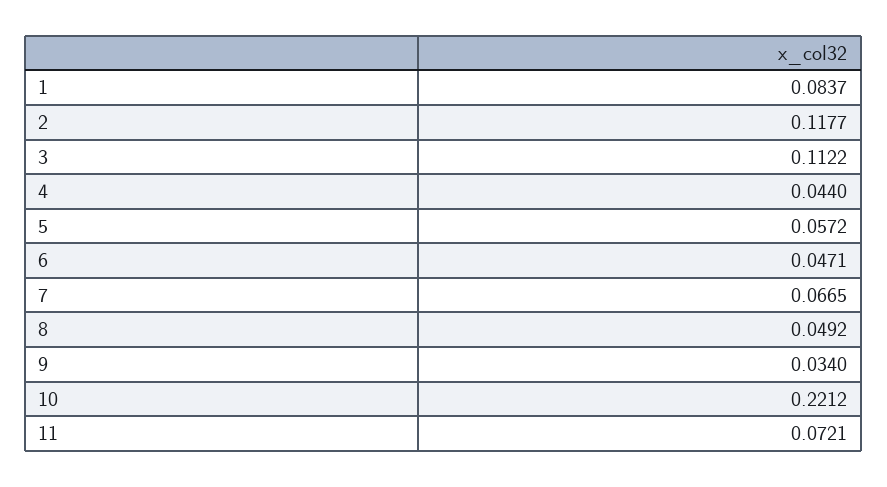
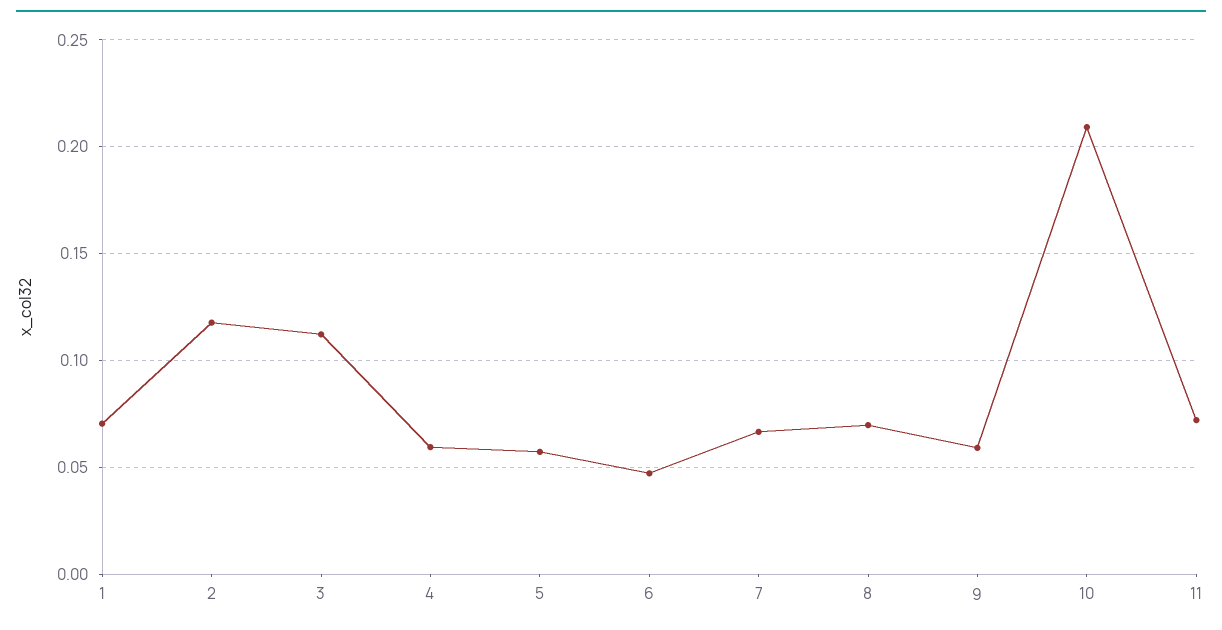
1: 0.0837 -> 0.07
4: 0.044 -> 0.06
8: 0.0492 -> 0.07
9: 0.034 -> 0.06
10: 0.2212 -> 0.21

